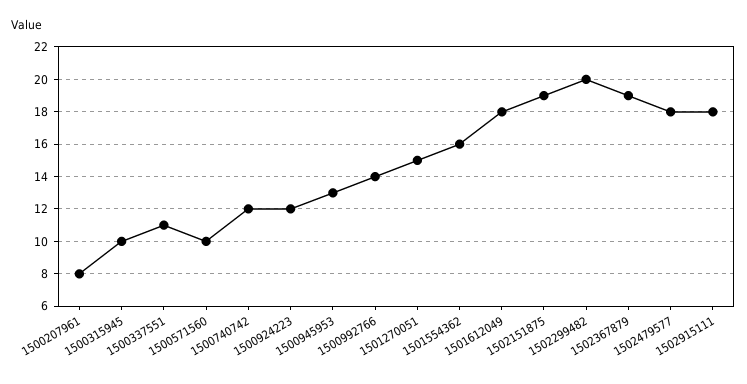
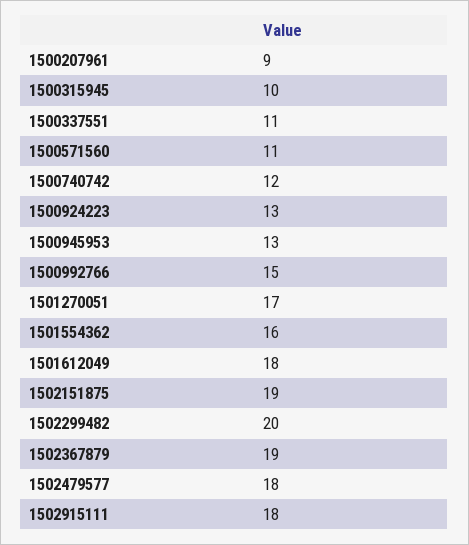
1500207961: 8 -> 9
1500571560: 10 -> 11
1500924223: 12 -> 13
1500992766: 14 -> 15
1501270051: 15 -> 17

